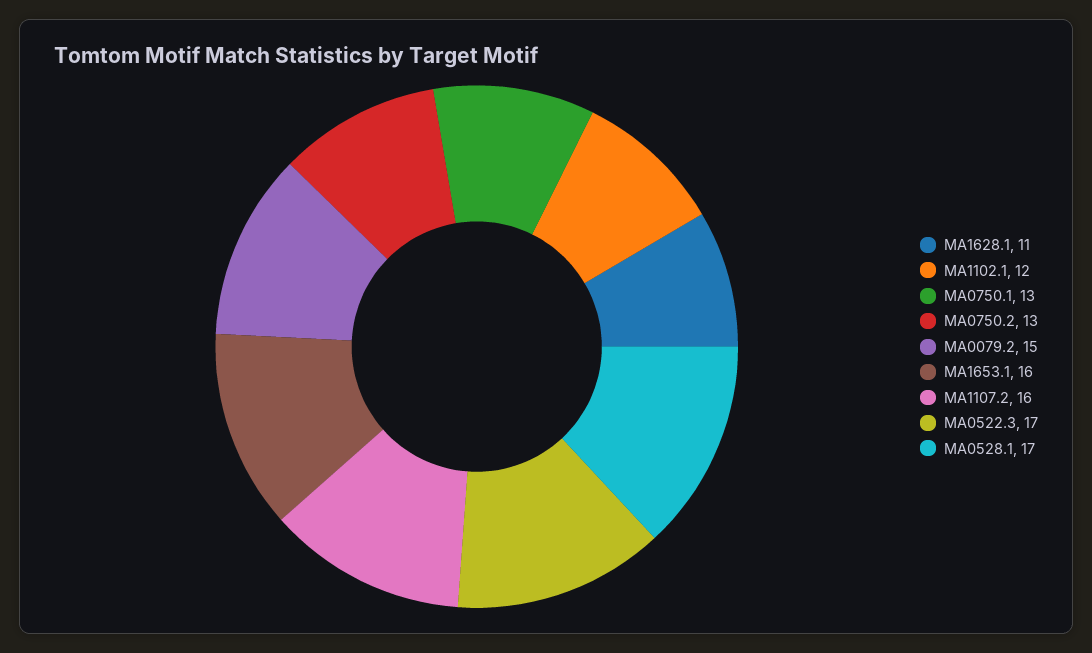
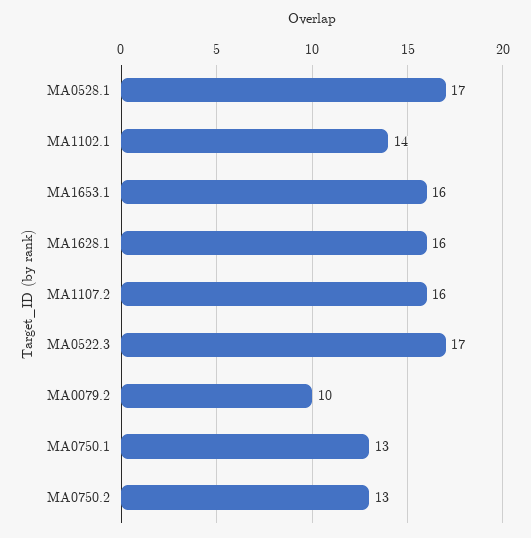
MA1628.1: 11 -> 16
MA1102.1: 12 -> 14
MA0079.2: 15 -> 10

